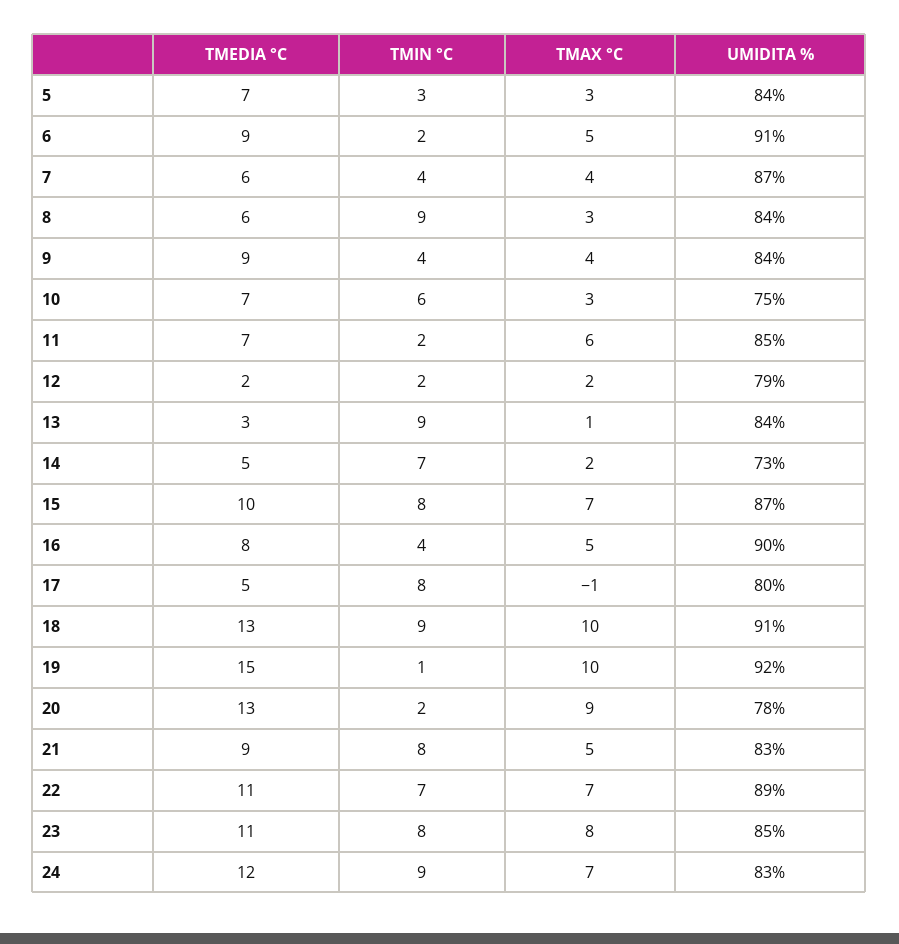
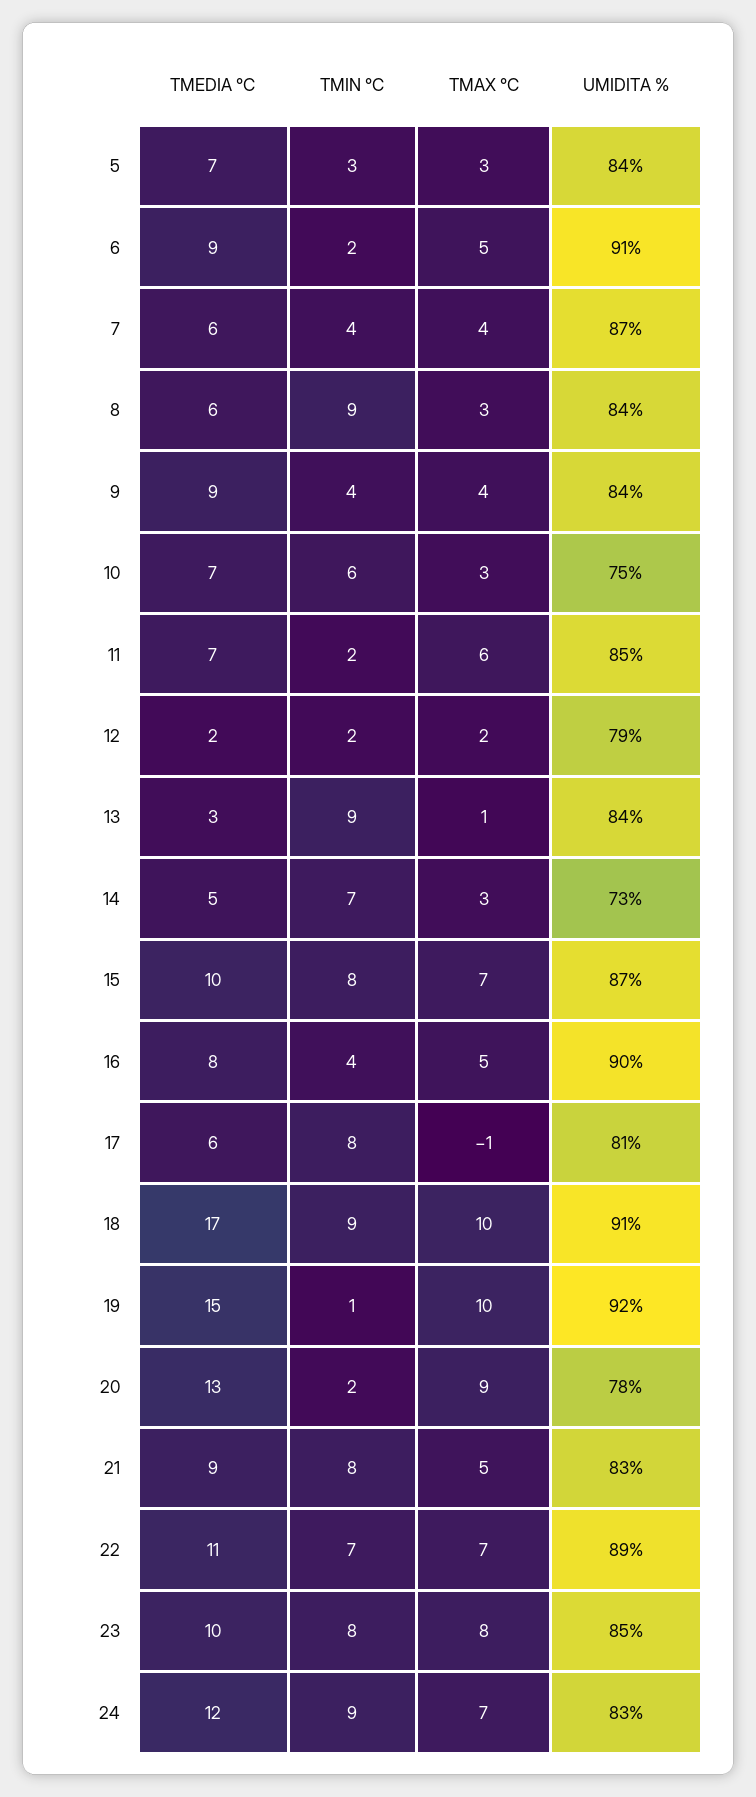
TMAX °C, 14: 2 -> 3
TMEDIA °C, 17: 5 -> 6
UMIDITA %, 17: 80 -> 81
TMEDIA °C, 18: 13 -> 17
TMEDIA °C, 23: 11 -> 10

